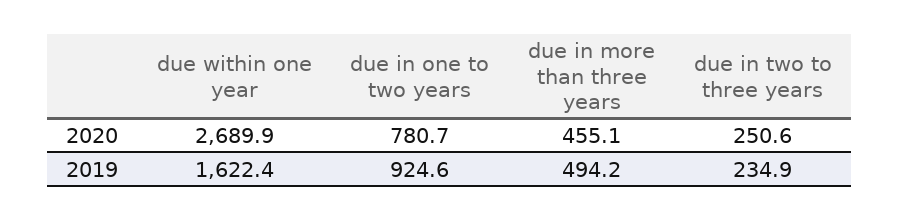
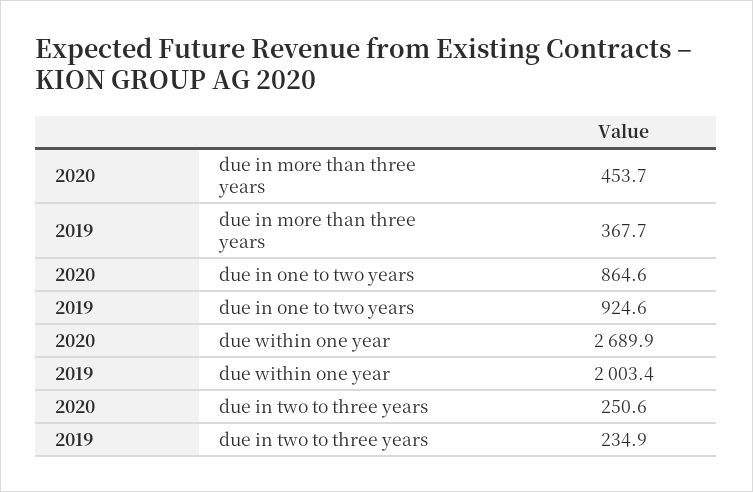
due in one to two years, 2020: 780.7 -> 864.6
due in more than three years, 2020: 455.1 -> 453.7
due within one year, 2019: 1622.4 -> 2003.4
due in more than three years, 2019: 494.2 -> 367.7

